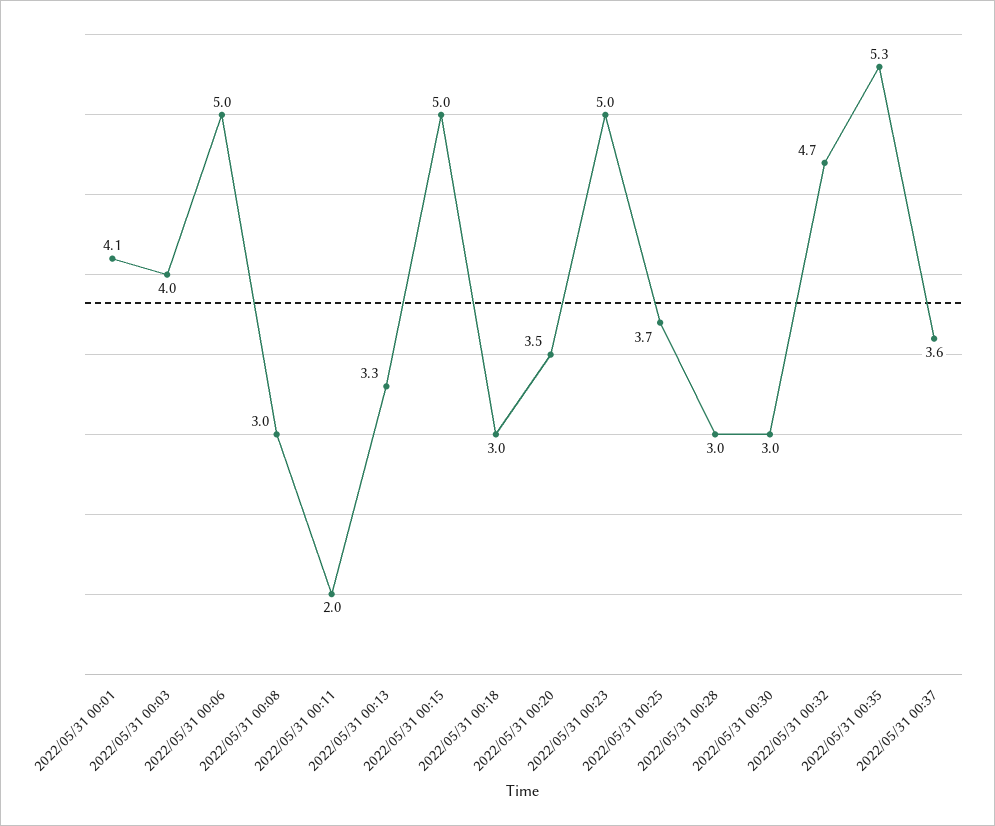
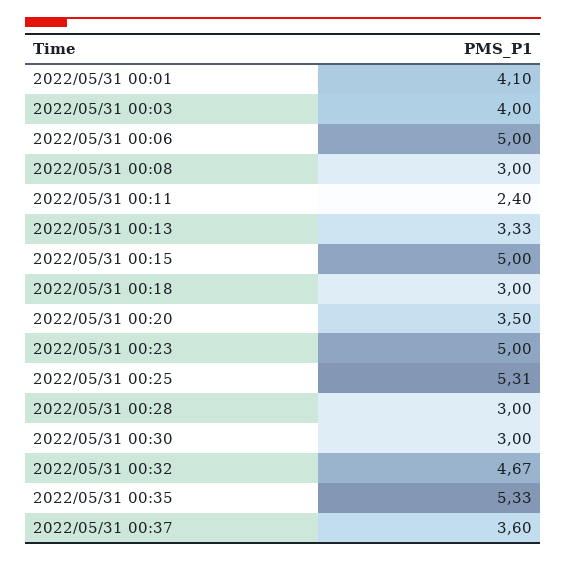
2022/05/31 00:11: 2 -> 2.4
2022/05/31 00:25: 3.7 -> 5.31

